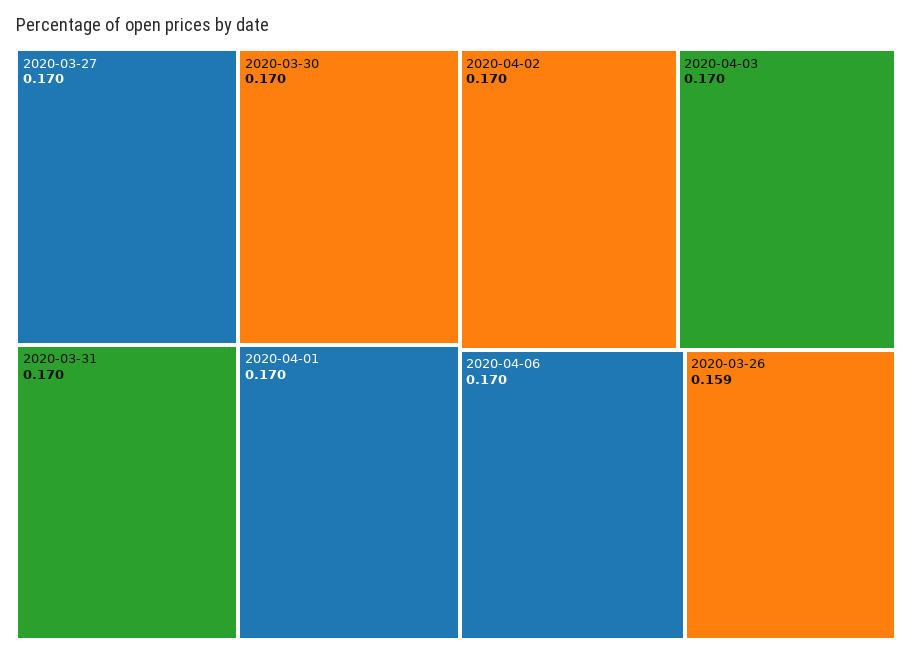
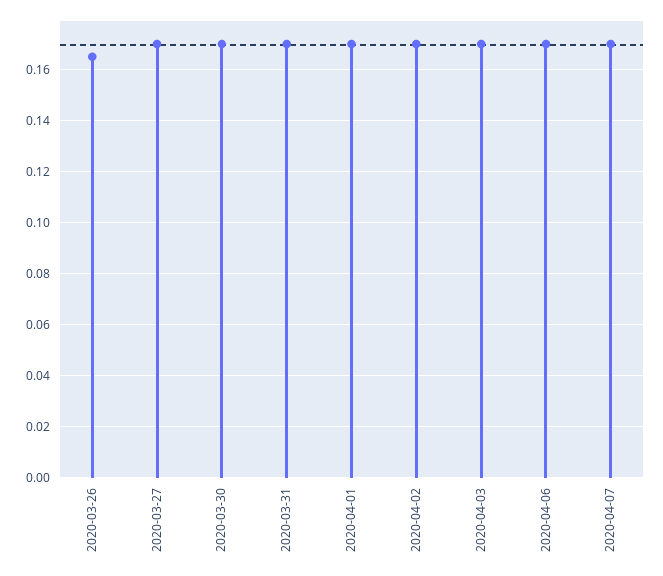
2020-03-26: 0.159 -> 0.165
2020-04-07: none -> 0.17

